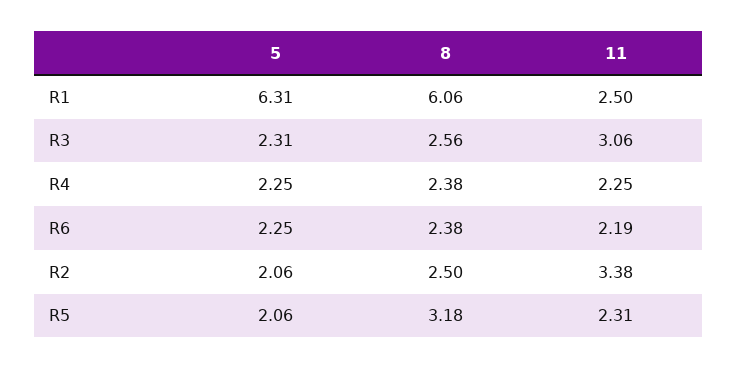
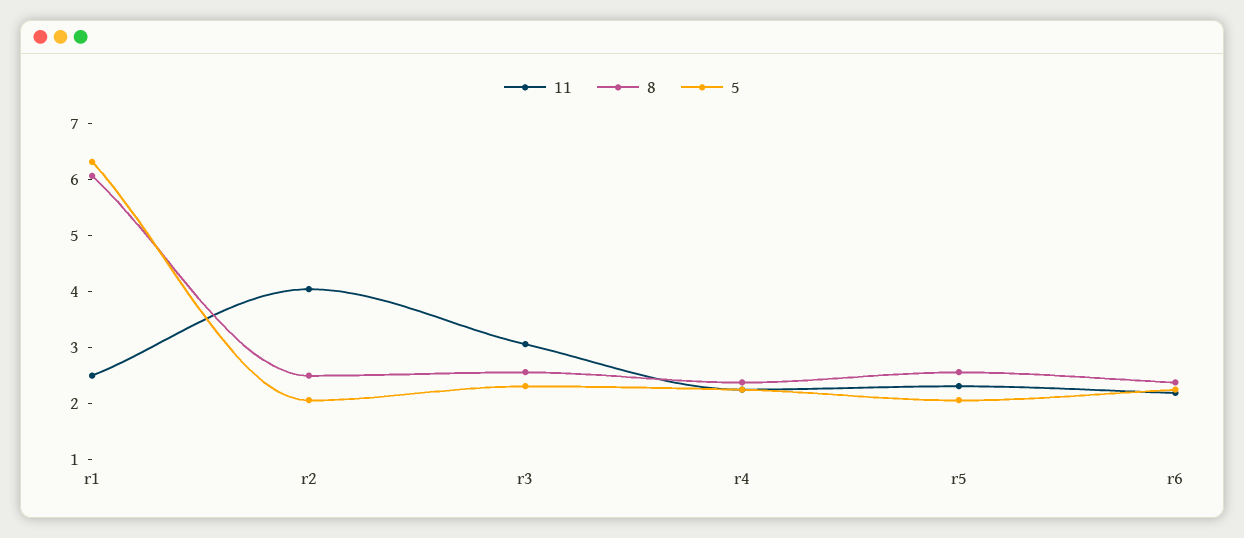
11, R2: 3.38 -> 4
8, R5: 3.18 -> 2.6

